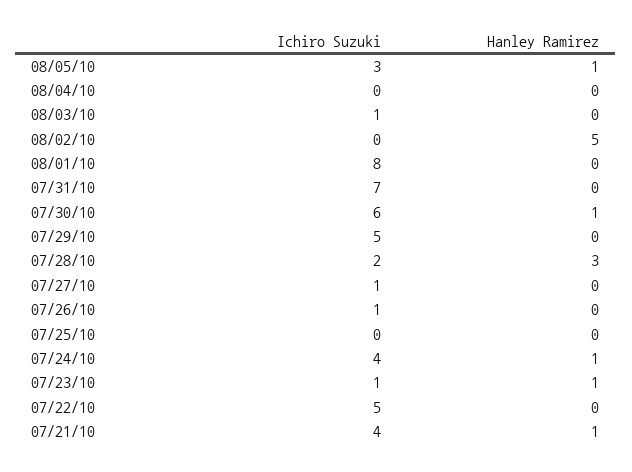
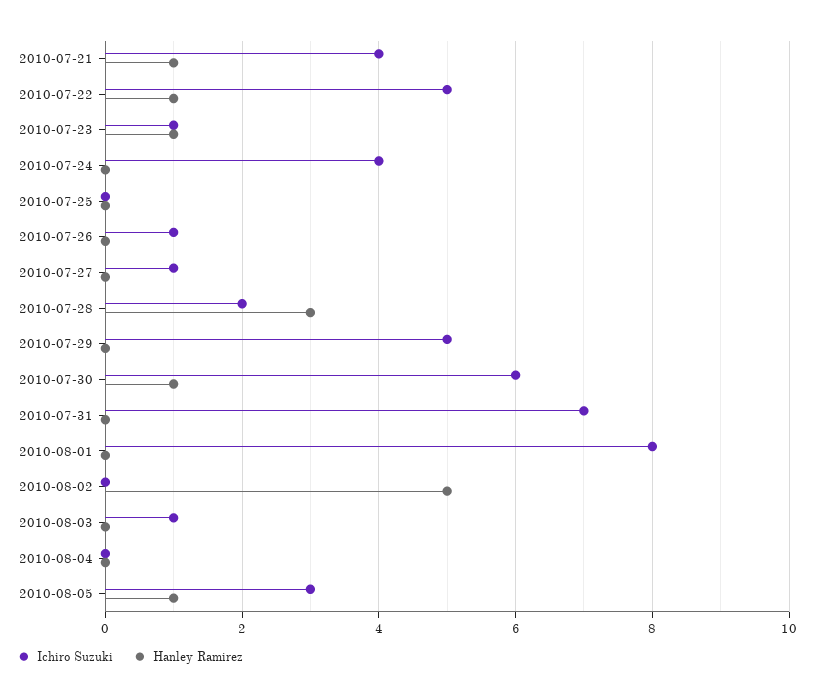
Hanley Ramirez, 07/24/10: 1 -> 0
Hanley Ramirez, 07/22/10: 0 -> 1

